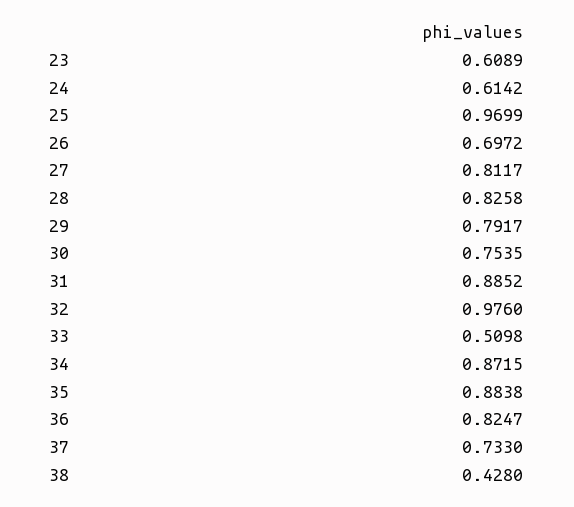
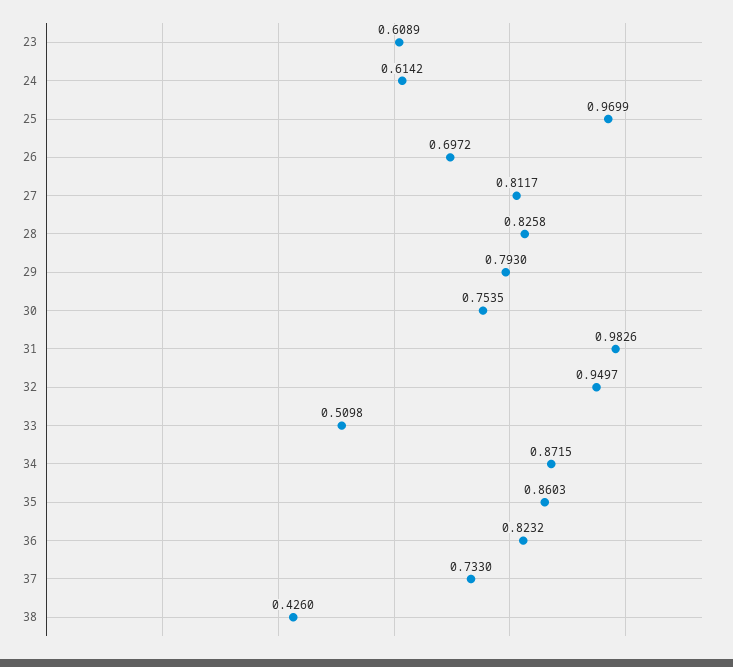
29: 0.7917 -> 0.793
31: 0.8852 -> 0.9826
32: 0.976 -> 0.9497
35: 0.8838 -> 0.8603
36: 0.8247 -> 0.8232
38: 0.428 -> 0.426

